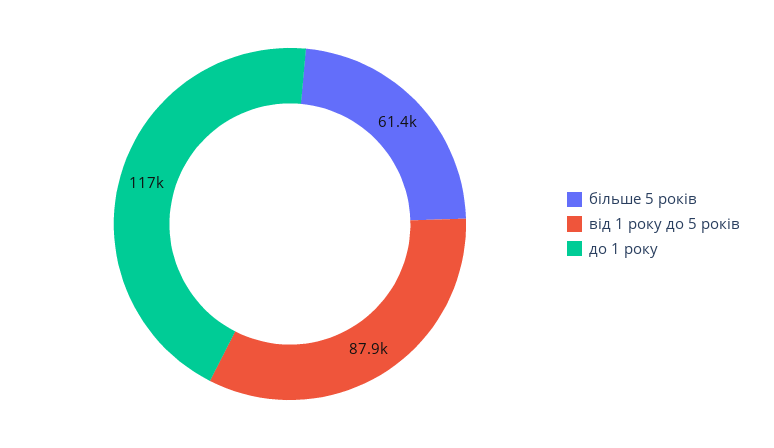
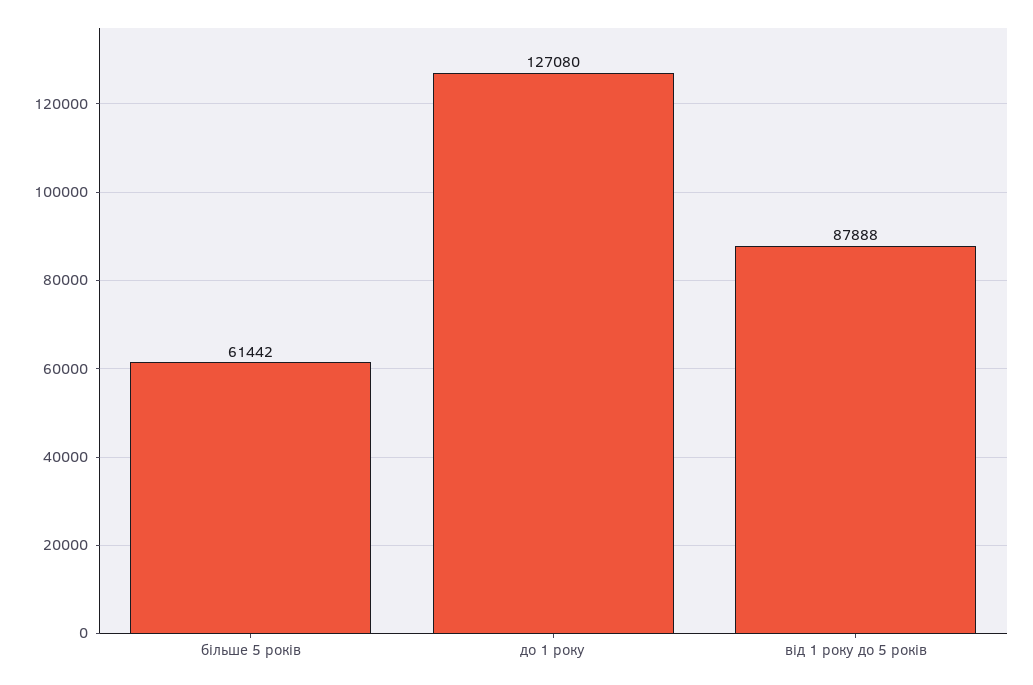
до 1 року: 117000 -> 127080

